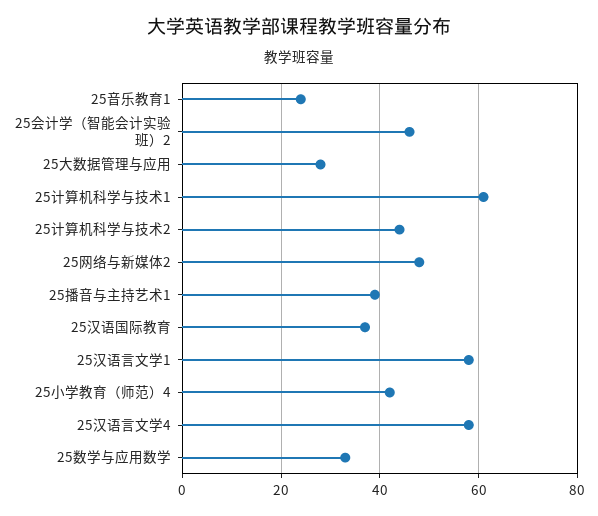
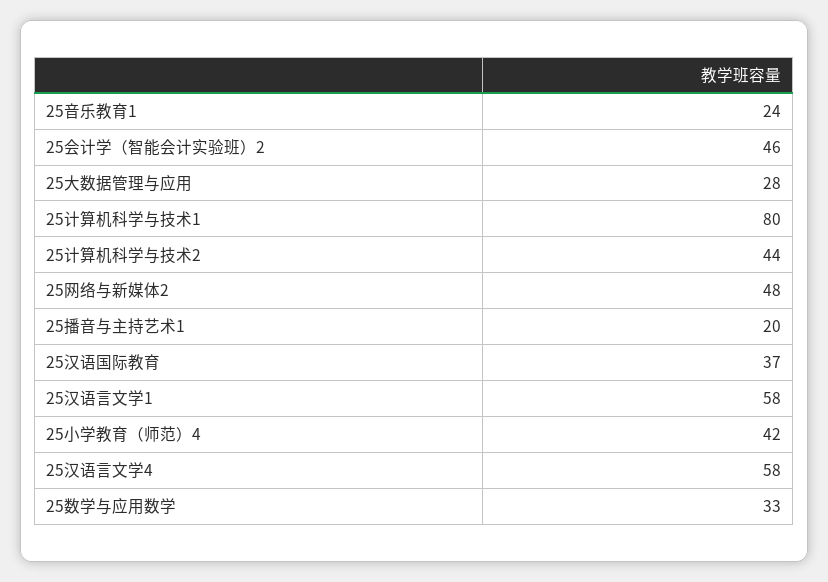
25计算机科学与技术1: 60 -> 80
25播音与主持艺术1: 40 -> 20

